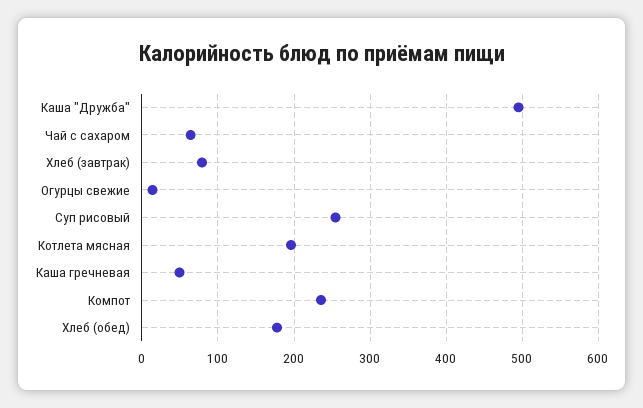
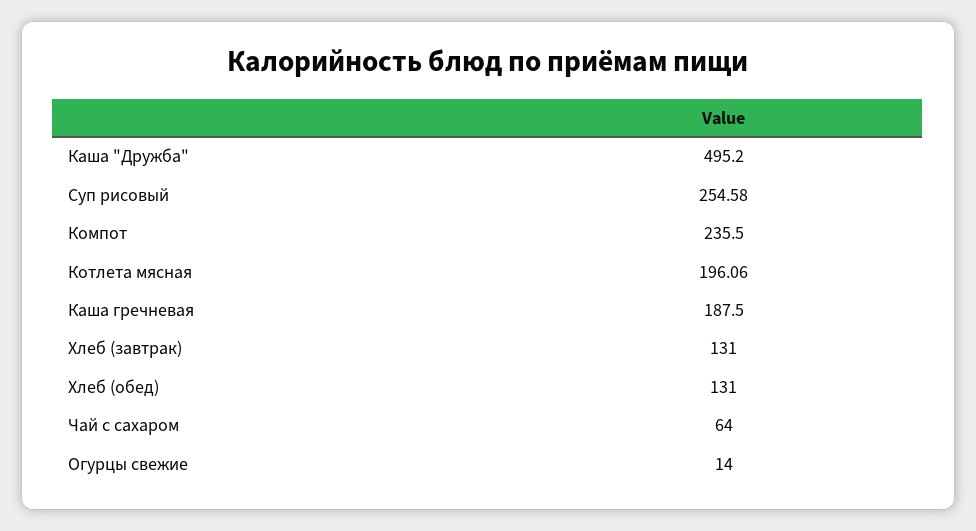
Хлеб (завтрак): 80 -> 131
Каша гречневая: 50 -> 187.5
Хлеб (обед): 180 -> 131

